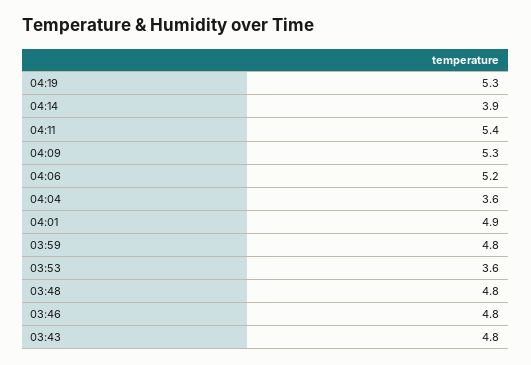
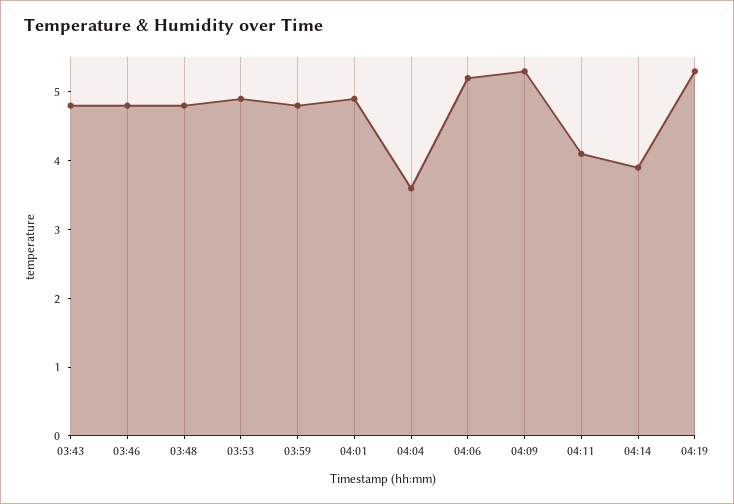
04:11: 5.4 -> 4
03:53: 3.6 -> 5

